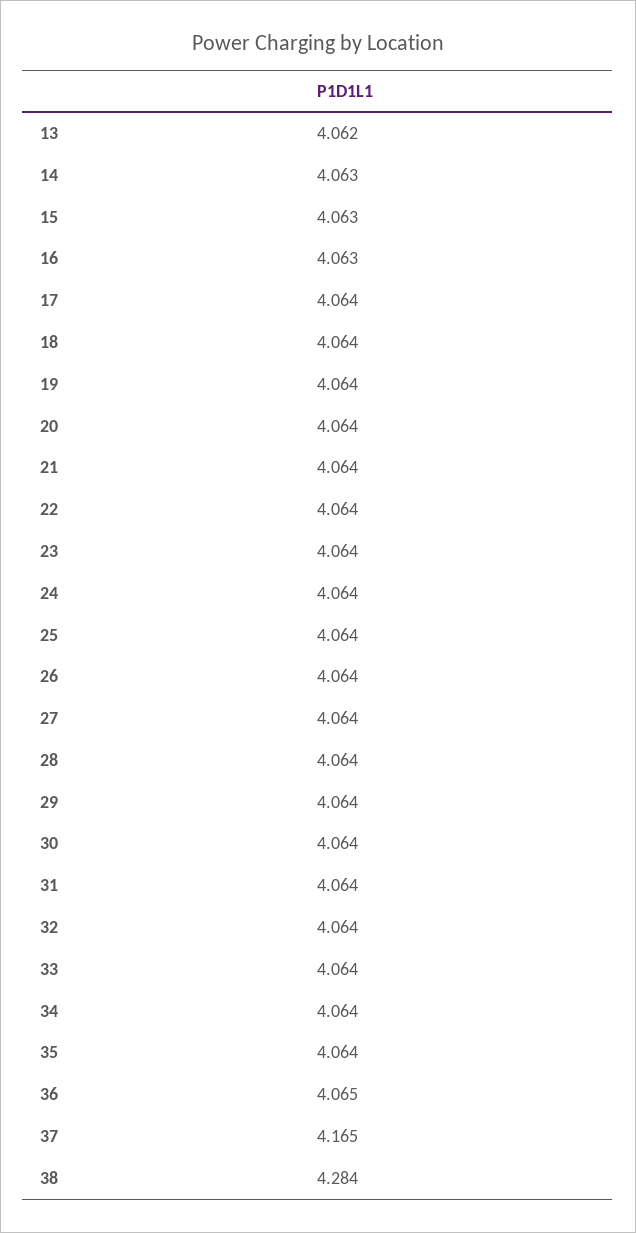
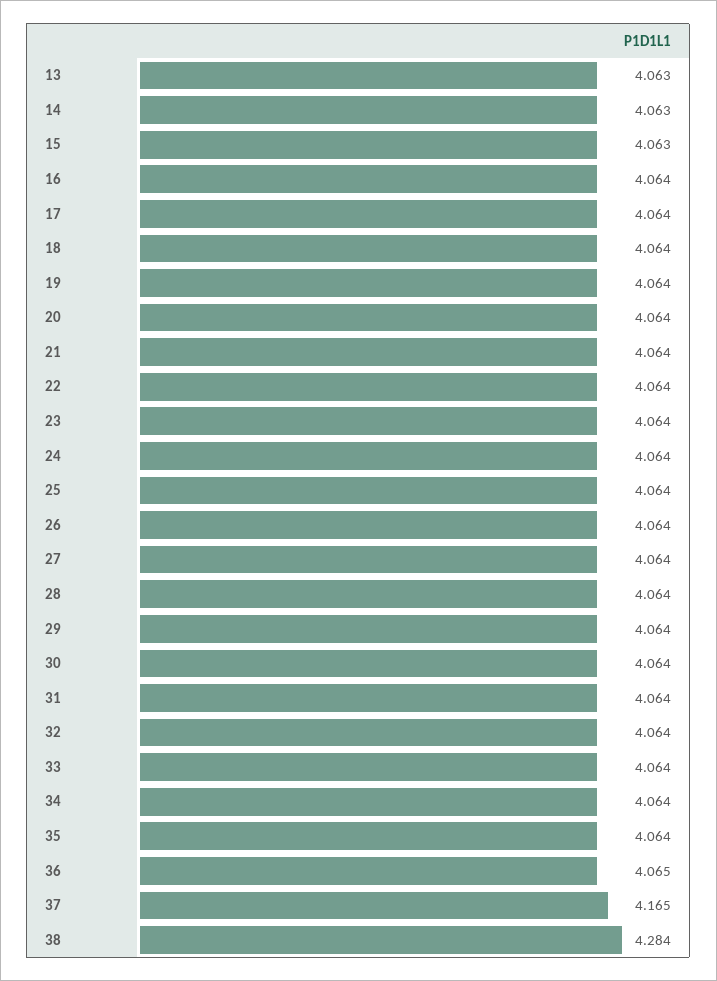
13: 4.062 -> 4.063
16: 4.063 -> 4.064

